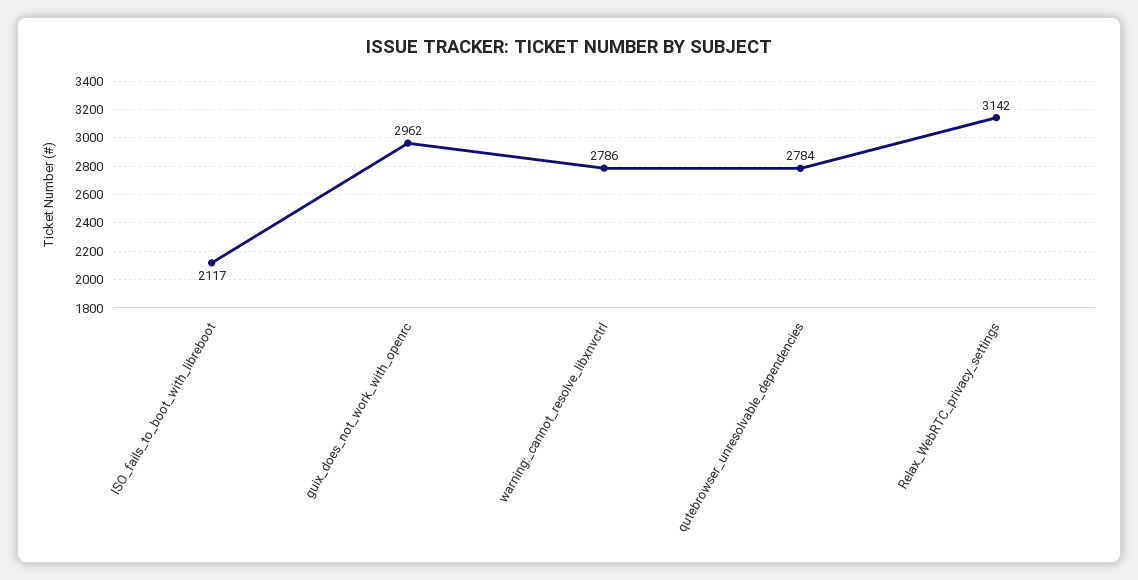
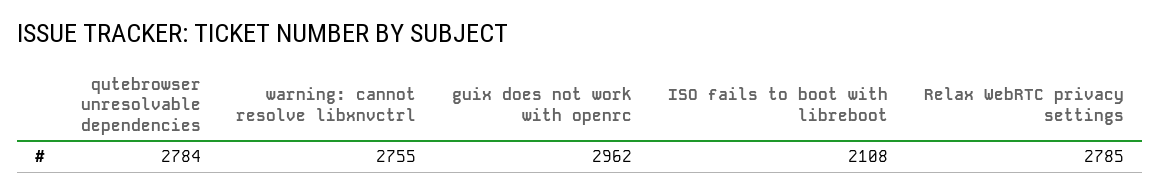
ISO_fails_to_boot_with_libreboot: 2117 -> 2108
warning:_cannot_resolve_libxnvctrl: 2786 -> 2755
Relax_WebRTC_privacy_settings: 3142 -> 2785

